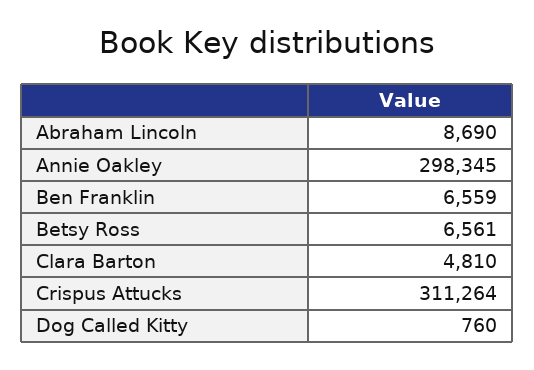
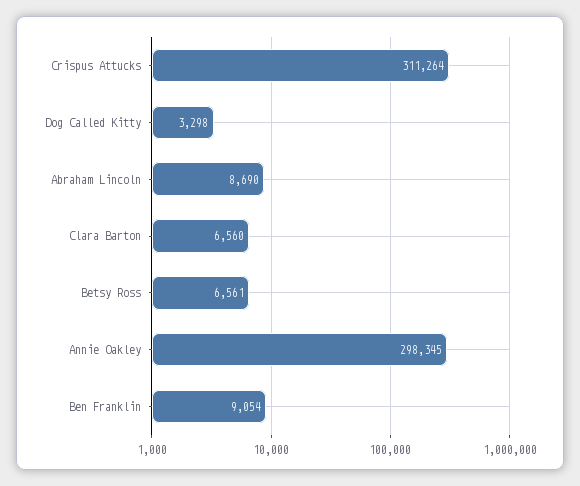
Ben Franklin: 6559 -> 9054
Clara Barton: 4810 -> 6560
Dog Called Kitty: 760 -> 3298

